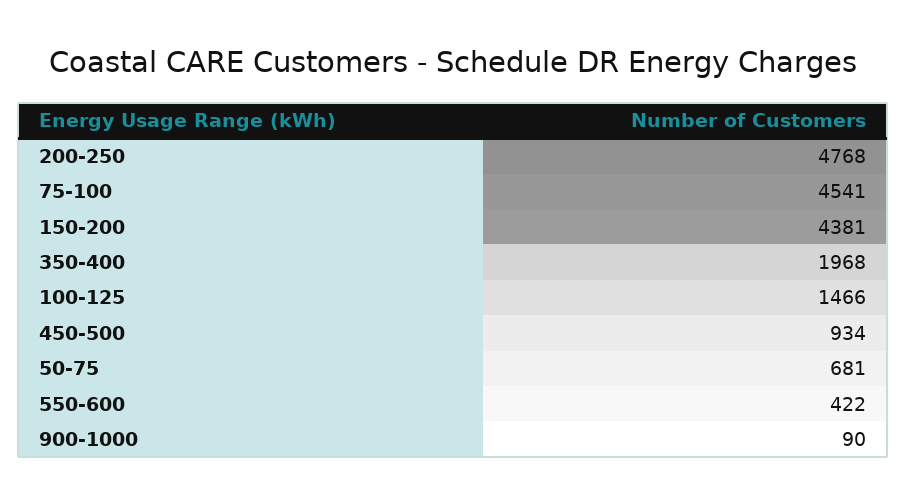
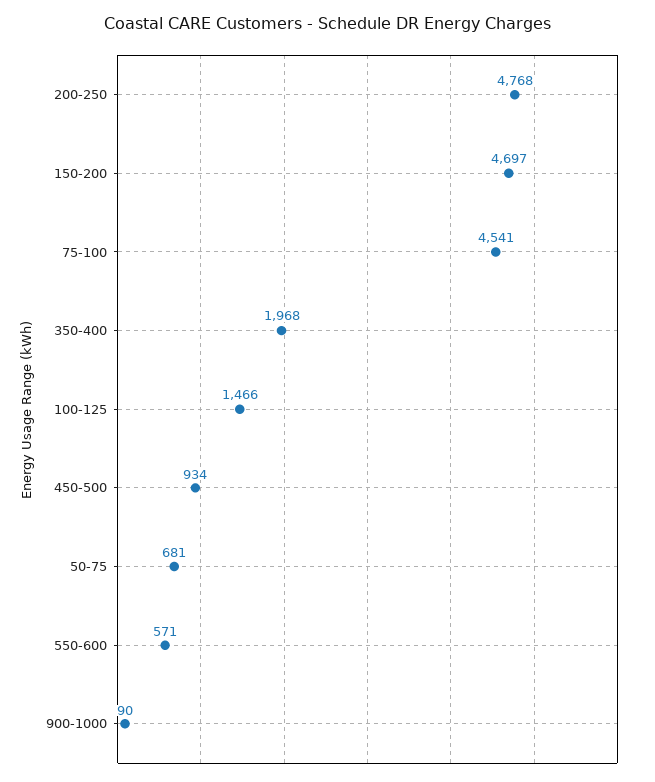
150-200: 4381 -> 4697
550-600: 422 -> 571

